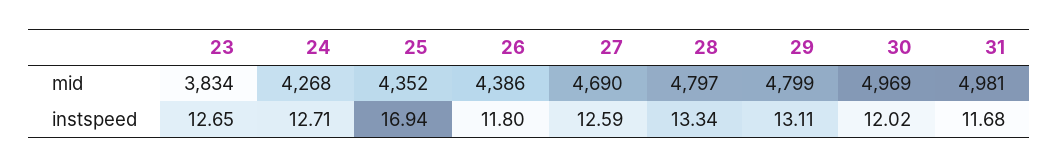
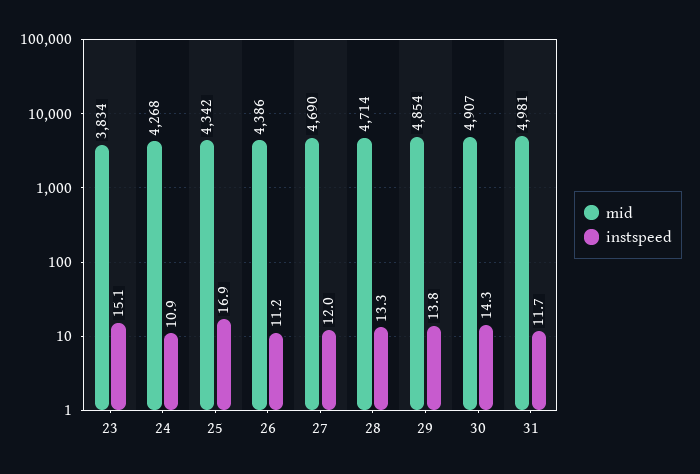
mid, 25: 4352 -> 4342
mid, 28: 4797 -> 4714
mid, 29: 4799 -> 4854
mid, 30: 4969 -> 4907
instspeed, 23: 12.65 -> 15.1
instspeed, 24: 12.71 -> 10.9
instspeed, 26: 11.8 -> 11.2
instspeed, 27: 12.59 -> 12
instspeed, 29: 13.11 -> 13.8
instspeed, 30: 12.02 -> 14.3

